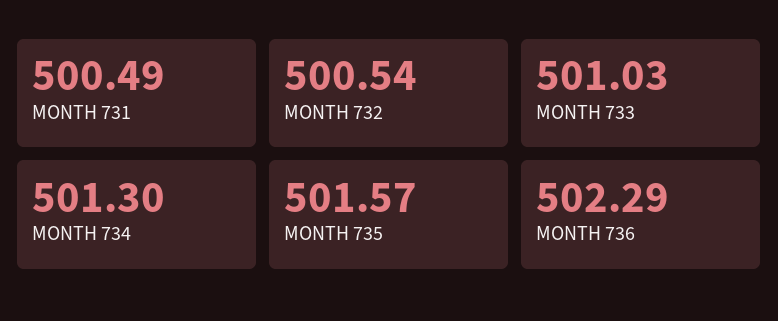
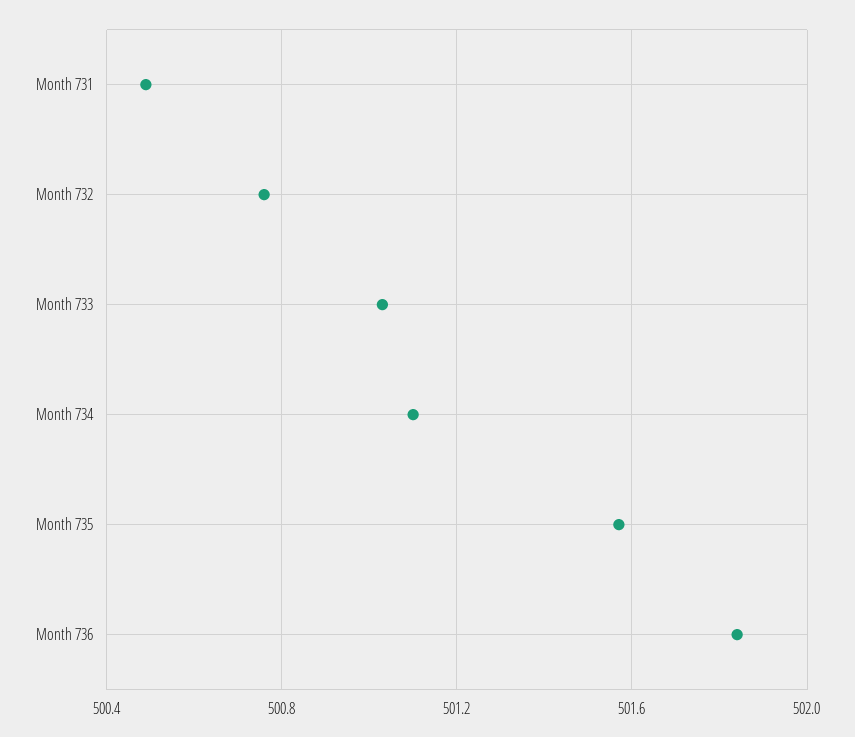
MONTH 732: 500.54 -> 500.75
MONTH 734: 501.3 -> 501.1
MONTH 736: 502.29 -> 501.85

